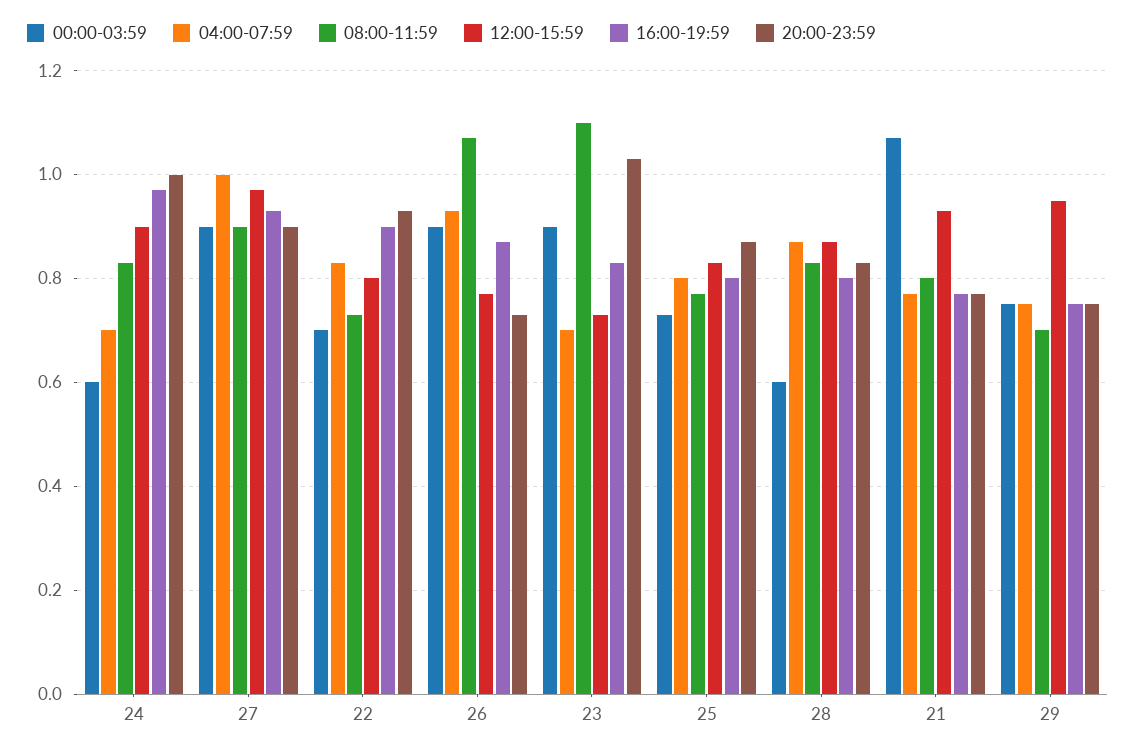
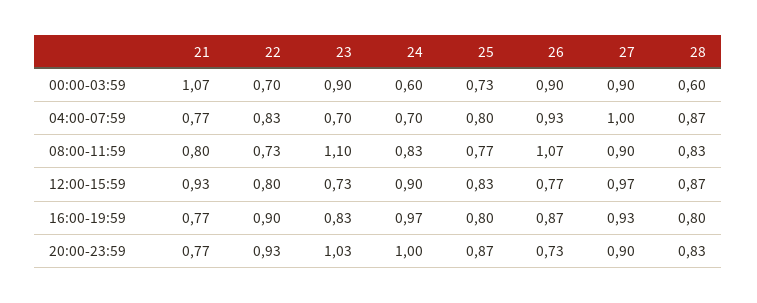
00:00-03:59, 29: 0.75 -> none
04:00-07:59, 29: 0.75 -> none
08:00-11:59, 29: 0.7 -> none
12:00-15:59, 29: 0.95 -> none
16:00-19:59, 29: 0.75 -> none
20:00-23:59, 29: 0.75 -> none

